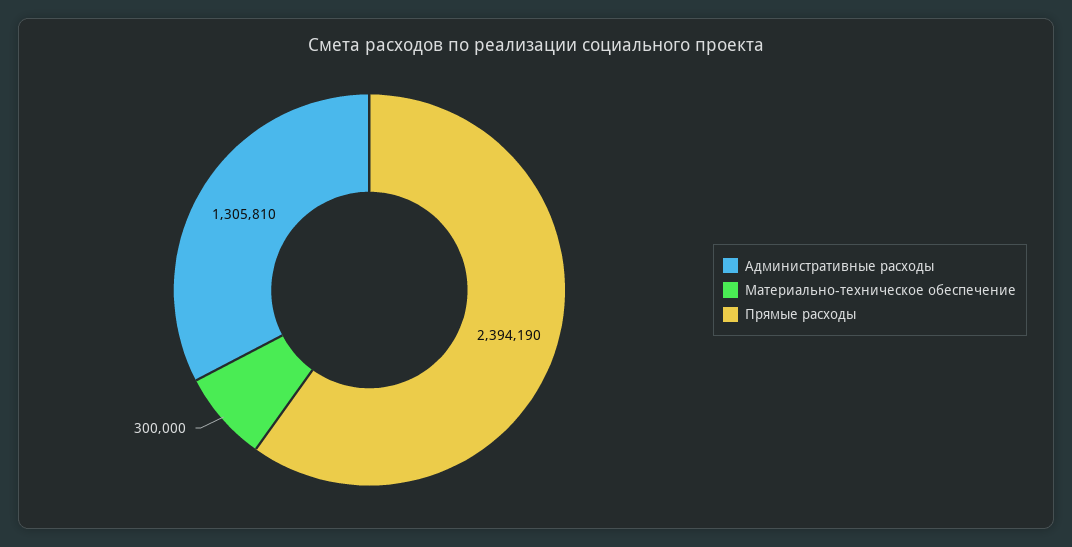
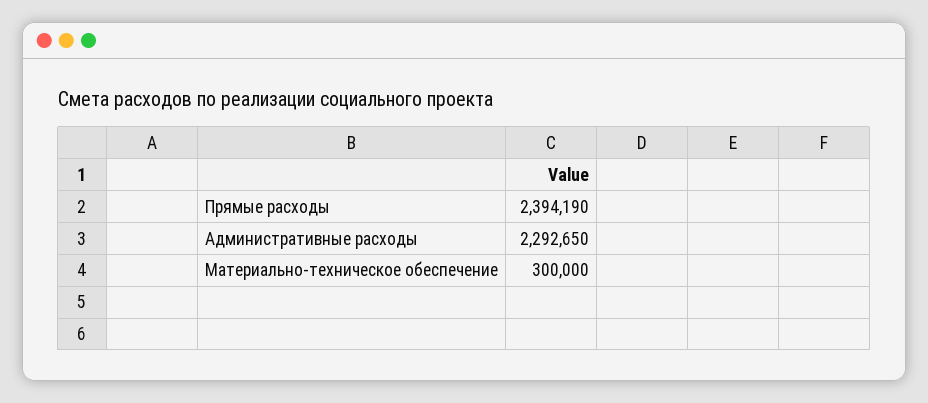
Административные расходы: 1305810 -> 2292650

